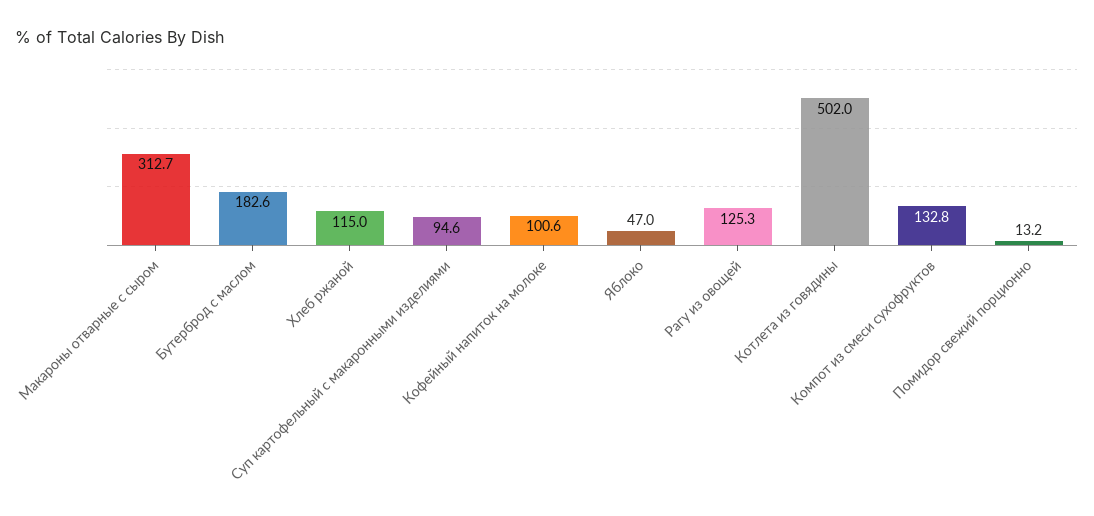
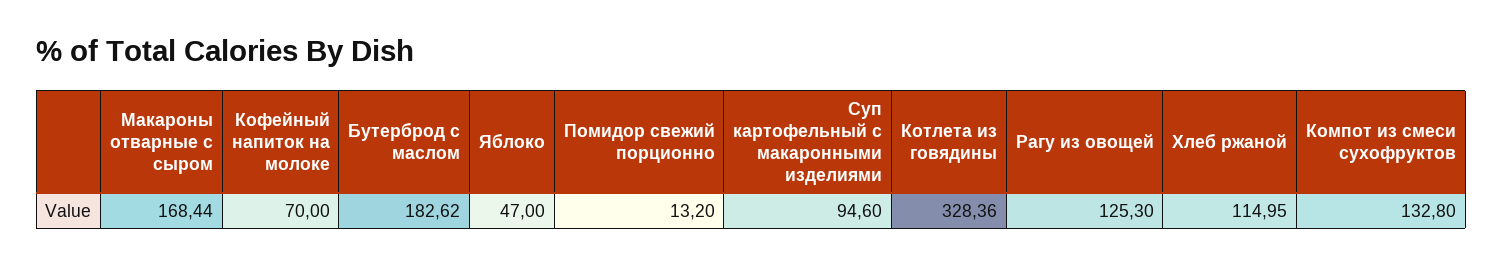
Макароны отварные с сыром: 312.7 -> 168.44
Кофейный напиток на молоке: 100.6 -> 70
Котлета из говядины: 502 -> 328.36

